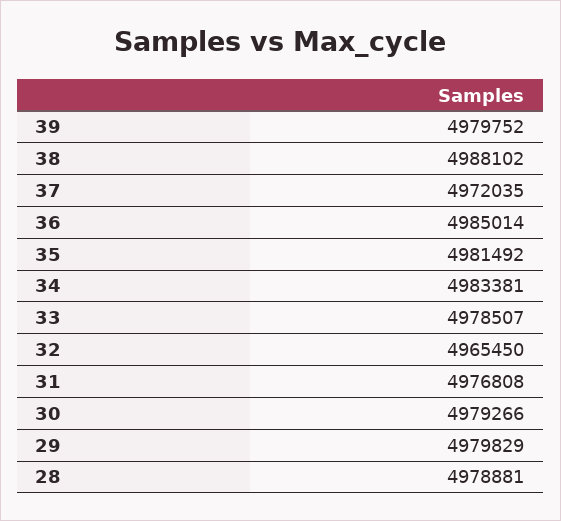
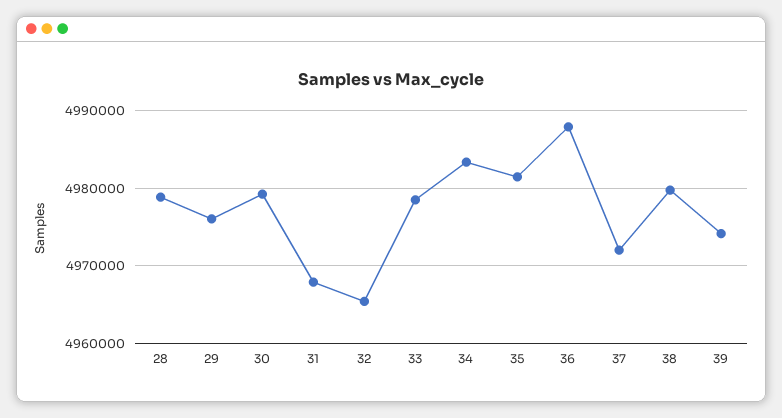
39: 4979752 -> 4974000
38: 4988102 -> 4980000
36: 4985014 -> 4988000
31: 4976808 -> 4968000
29: 4979829 -> 4976000

